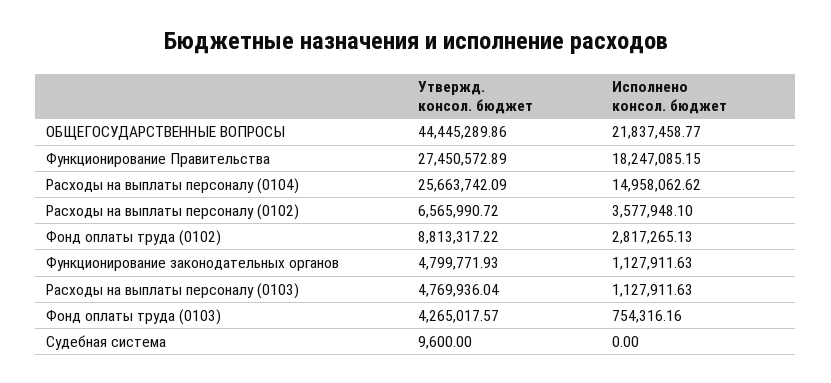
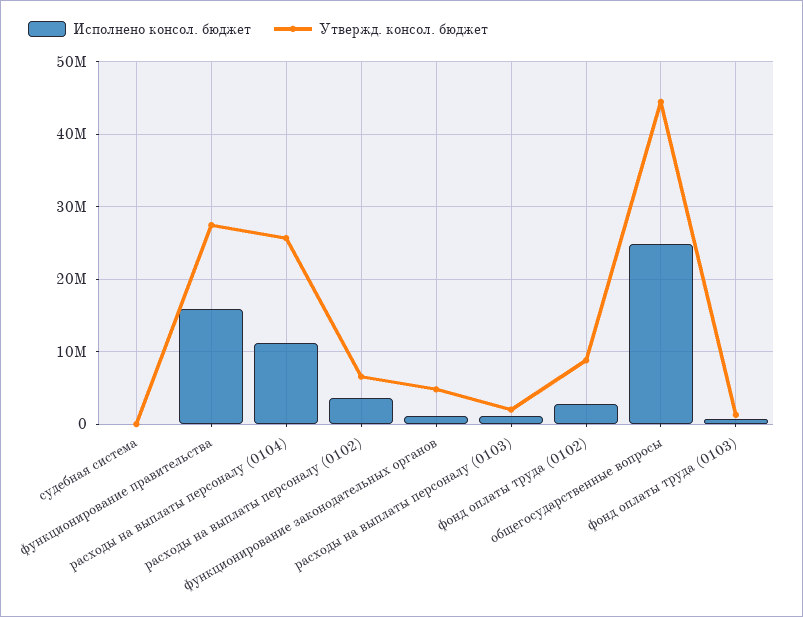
Исполнено консол. бюджет, ОБЩЕГОСУДАРСТВЕННЫЕ ВОПРОСЫ: 21837458.77 -> 25000000
Исполнено консол. бюджет, Функционирование Правительства: 18247085.15 -> 16000000
Исполнено консол. бюджет, Расходы на выплаты персоналу (0104): 14958062.62 -> 11000000
Утвержд. консол. бюджет, Расходы на выплаты персоналу (0103): 4769936.04 -> 2000000
Утвержд. консол. бюджет, Фонд оплаты труда (0103): 4265017.57 -> 1000000

